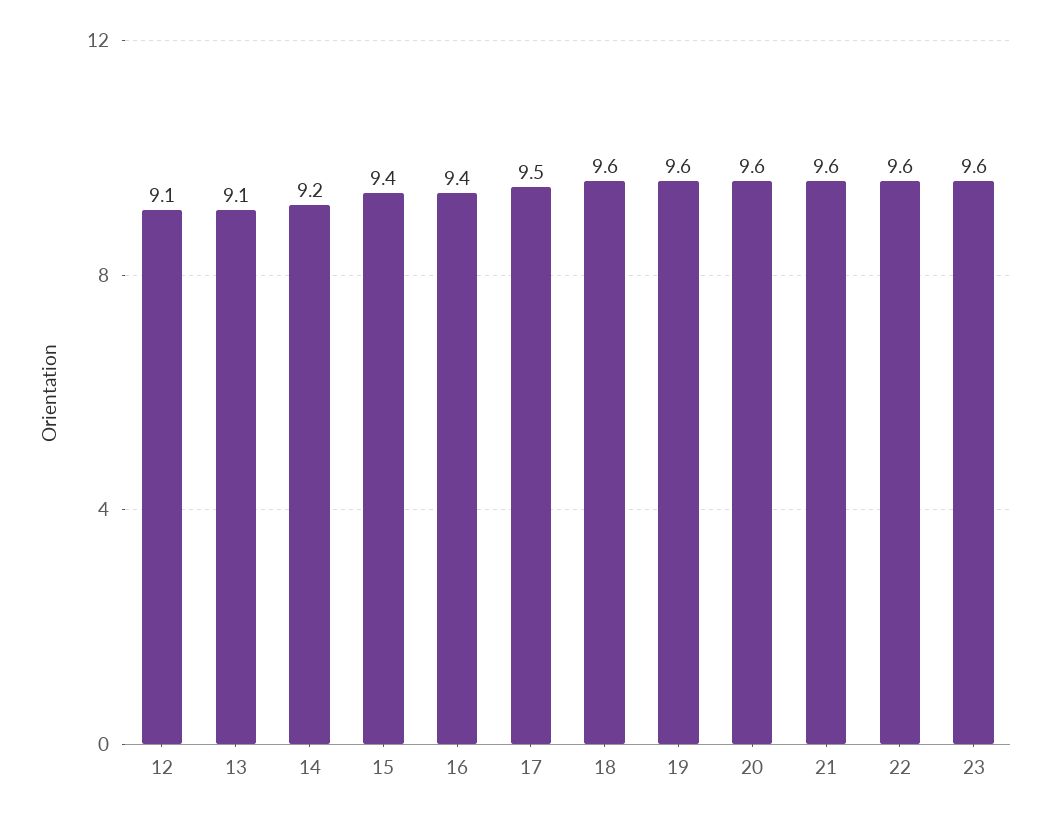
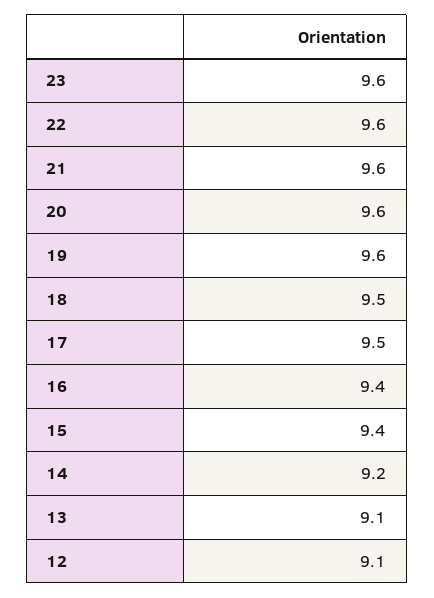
18: 9.6 -> 9.5

